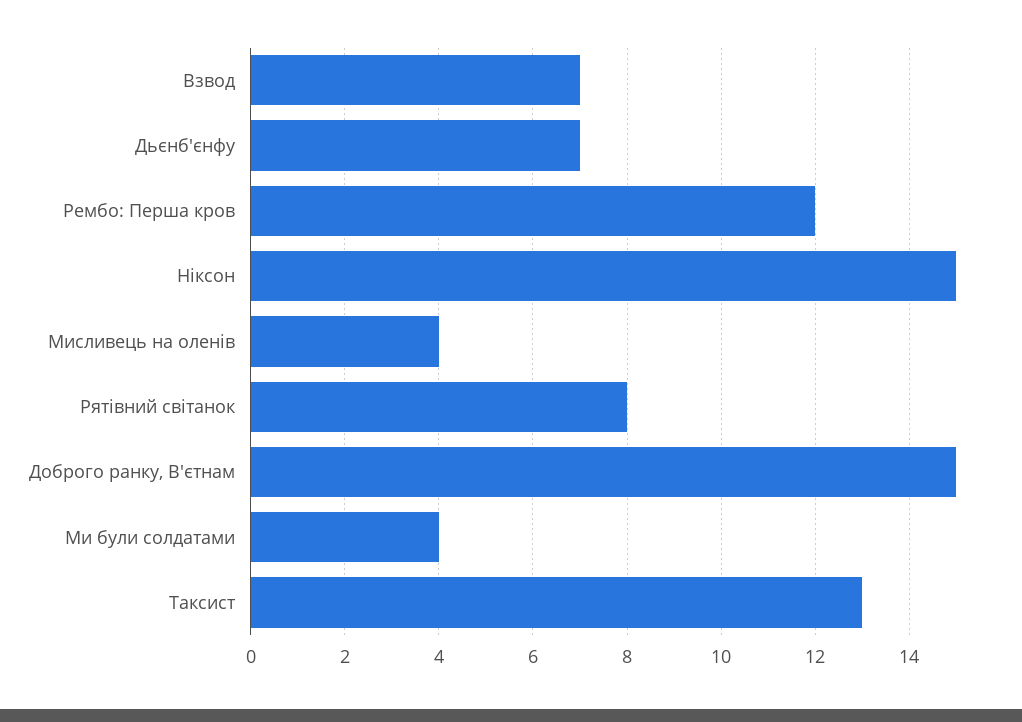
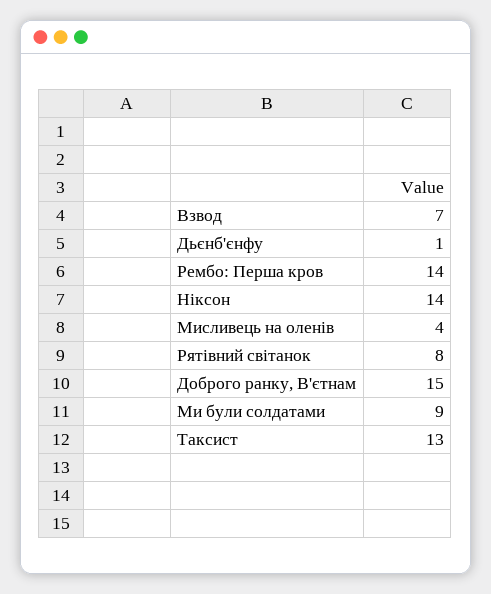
Дьєнб'єнфу: 7 -> 1
Рембо: Перша кров: 12 -> 14
Ніксон: 15 -> 14
Ми були солдатами: 4 -> 9

